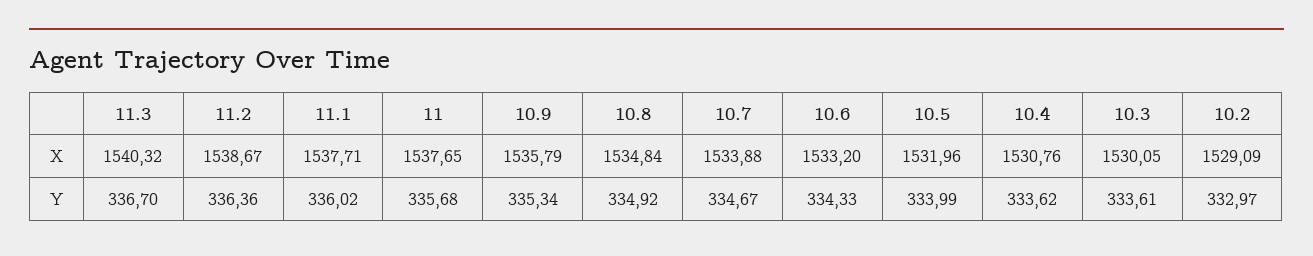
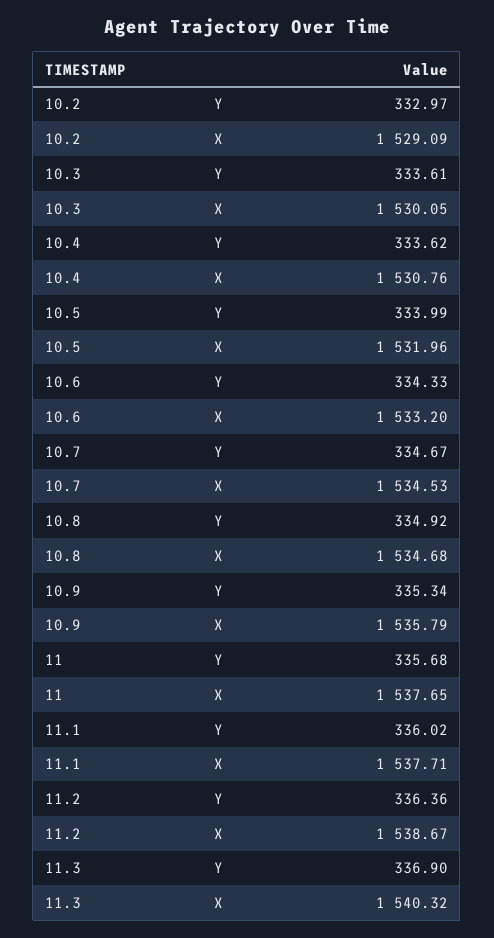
10.8, X: 1534.84 -> 1534.68
10.7, X: 1533.88 -> 1534.53
11.3, Y: 336.7 -> 336.9

